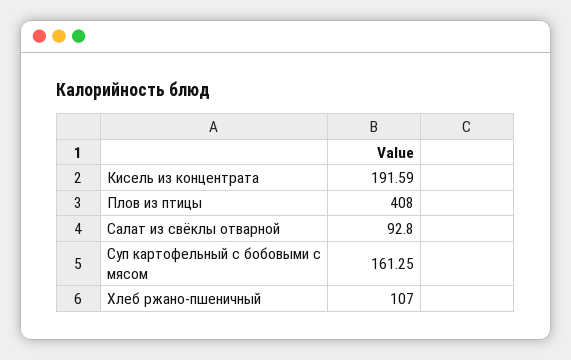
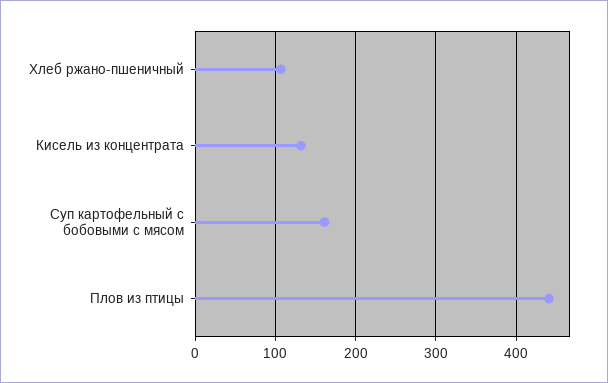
Кисель из концентрата: 191.59 -> 130
Плов из птицы: 408 -> 440
Салат из свёклы отварной: 92.8 -> none

